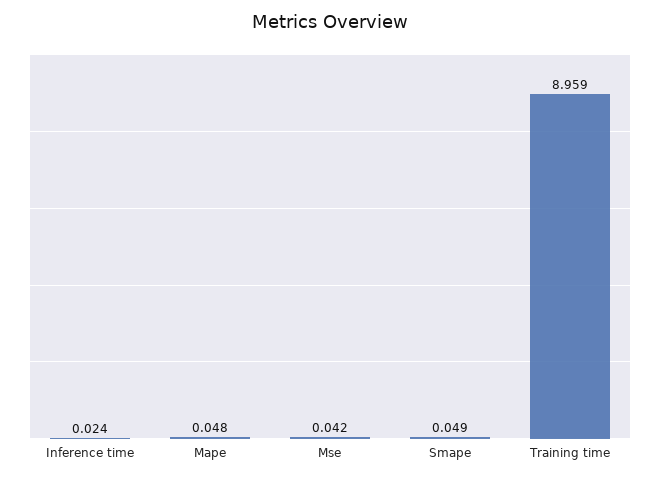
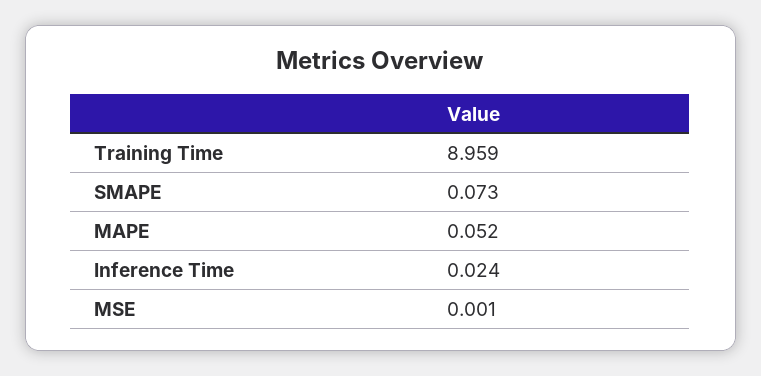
Mape: 0.048 -> 0.052
Mse: 0.042 -> 0.001
Smape: 0.049 -> 0.073

